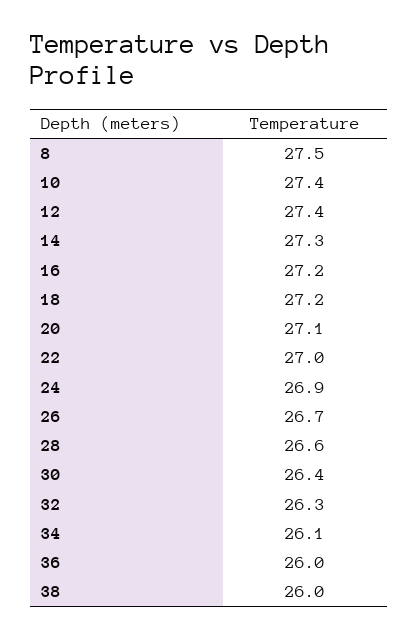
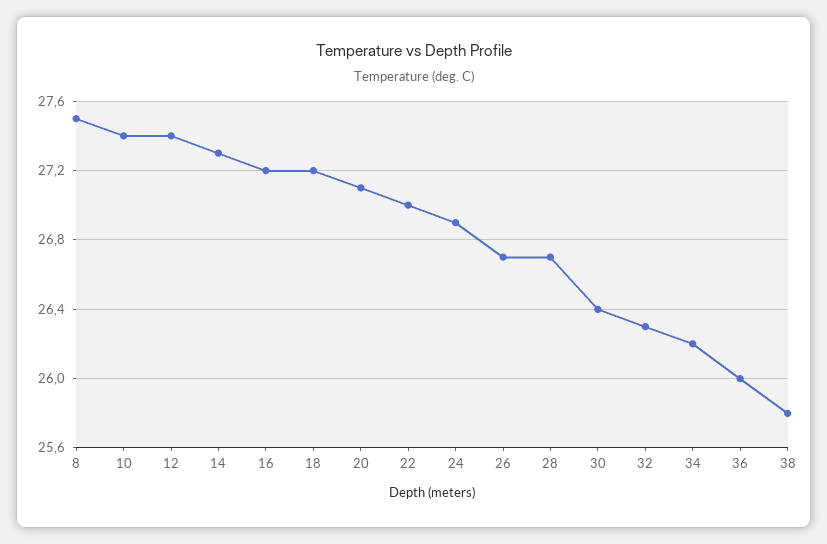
28: 26.6 -> 26.7
34: 26.1 -> 26.2
38: 26 -> 25.8

